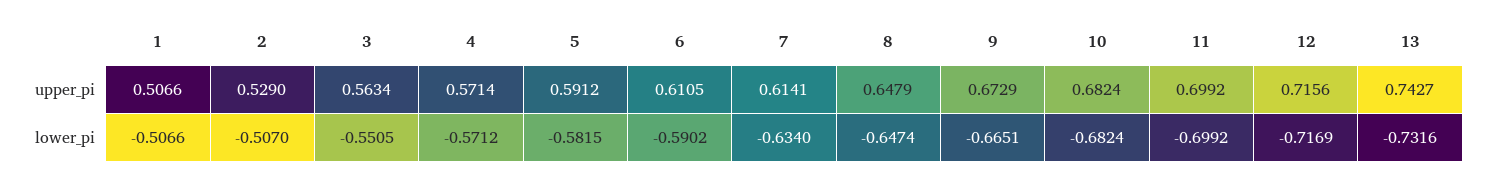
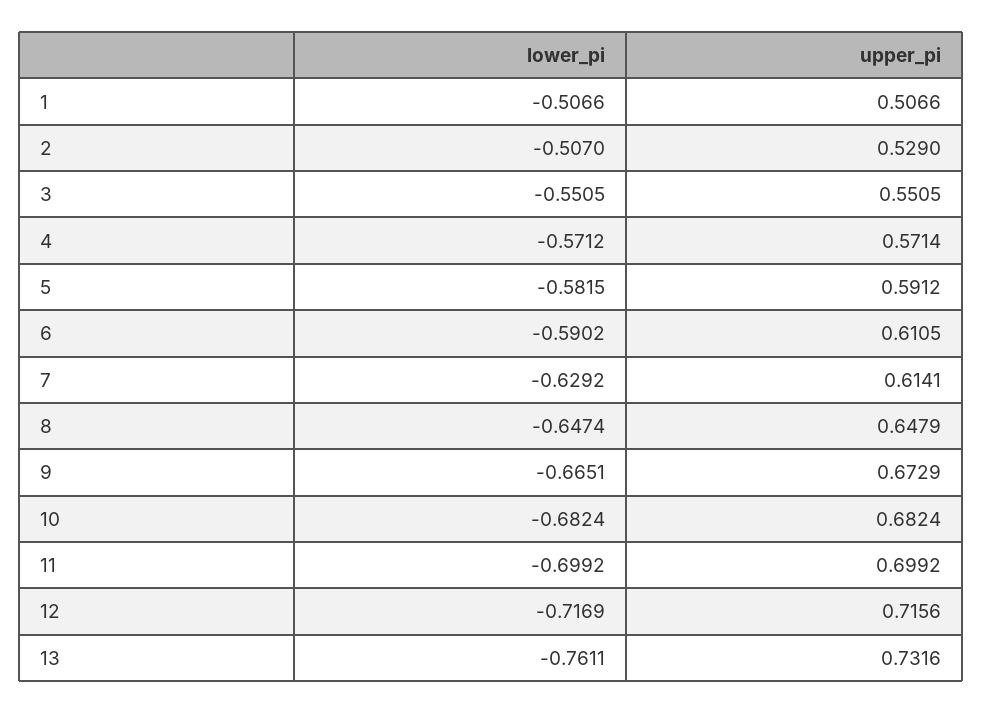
3, upper_pi: 0.5634 -> 0.5505
13, upper_pi: 0.7427 -> 0.7316
7, lower_pi: -0.634 -> -0.6292
13, lower_pi: -0.7316 -> -0.7611

